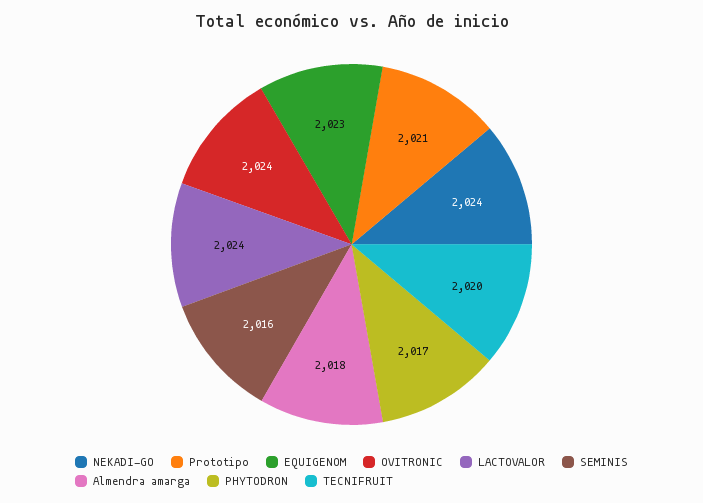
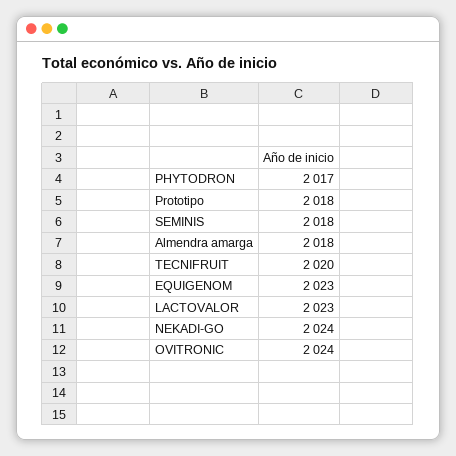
Prototipo: 2021 -> 2018
LACTOVALOR: 2024 -> 2023
SEMINIS: 2016 -> 2018

